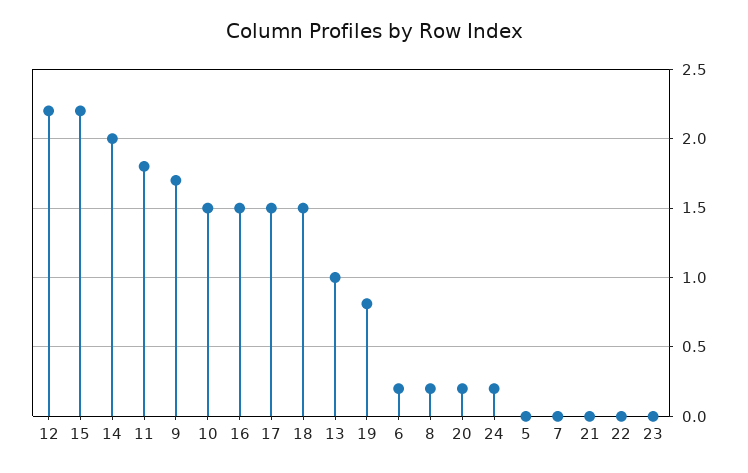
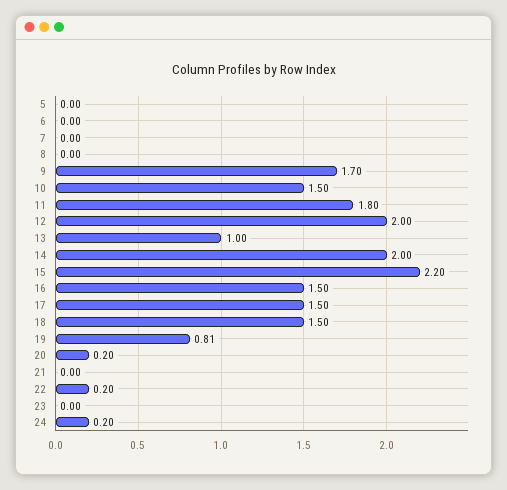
12: 2.2 -> 2
6: 0.2 -> 0
8: 0.2 -> 0
22: 0 -> 0.2

